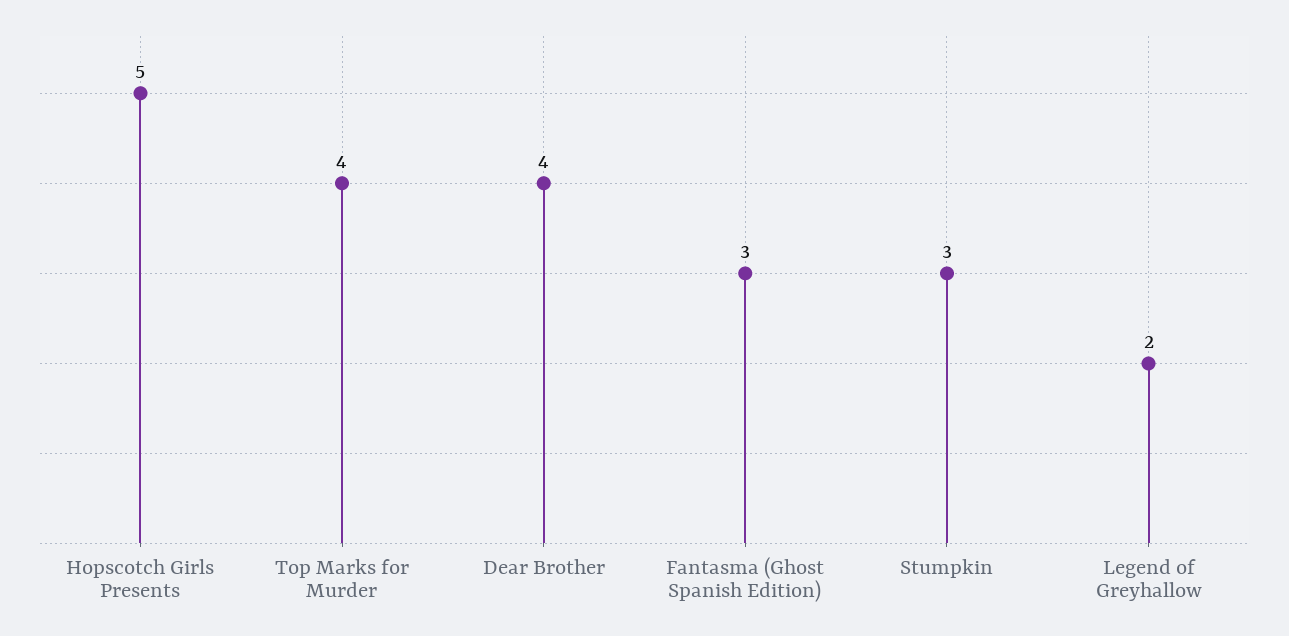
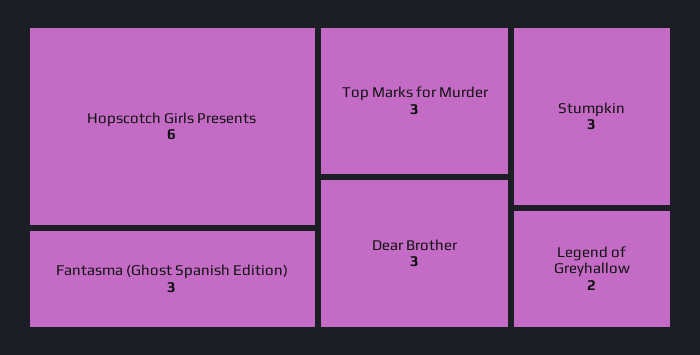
Hopscotch Girls Presents: 5 -> 6
Top Marks for Murder: 4 -> 3
Dear Brother: 4 -> 3

